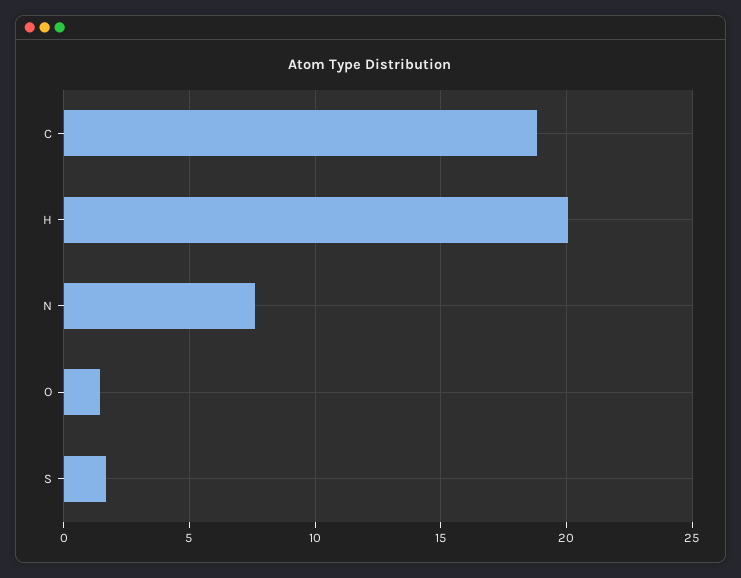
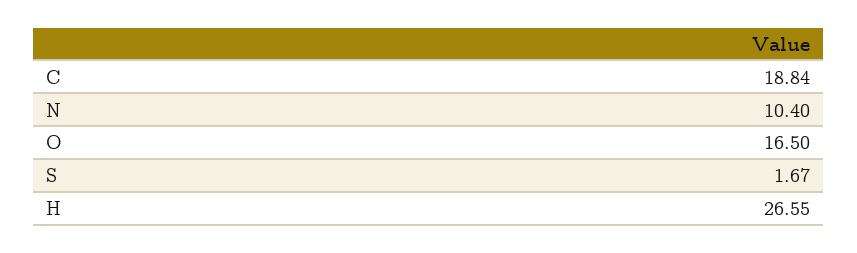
H: 20 -> 26.55
N: 7.5 -> 10.4
O: 1.5 -> 16.5

